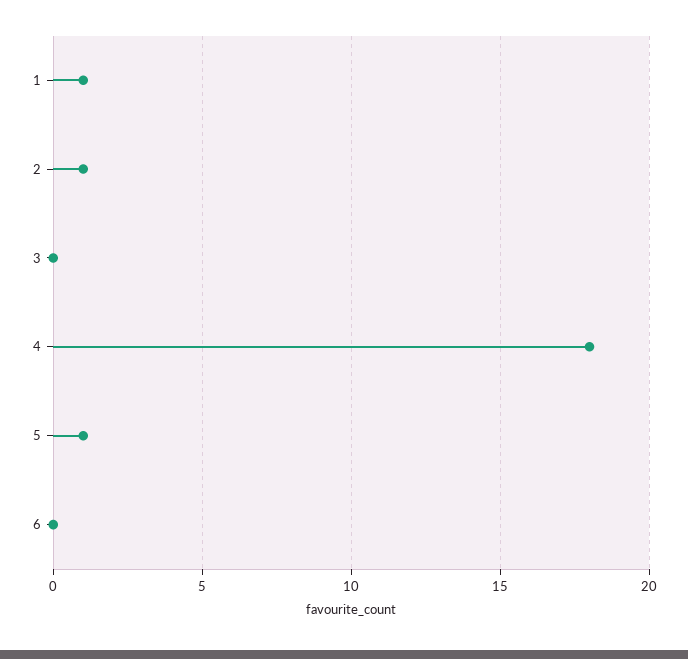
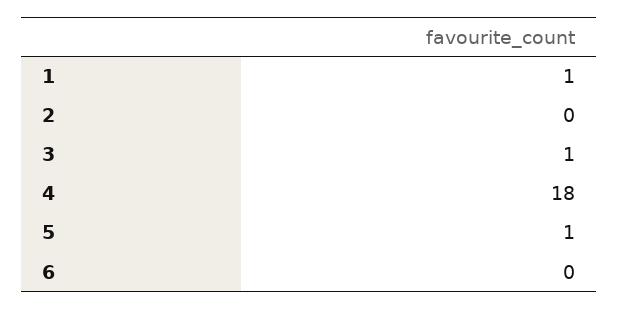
2: 1 -> 0
3: 0 -> 1

